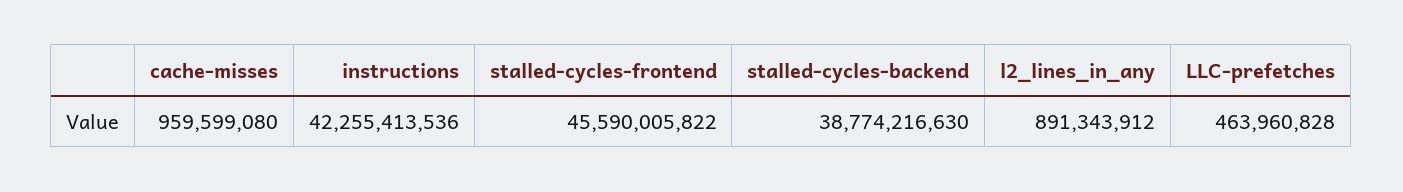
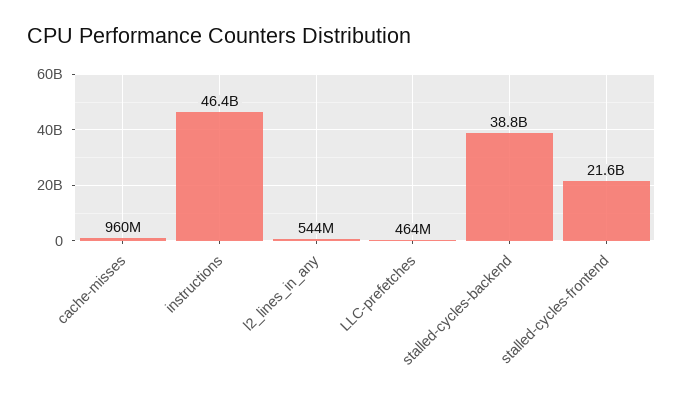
instructions: 42255413536 -> 46400000000
stalled-cycles-frontend: 45590005822 -> 21600000000
l2_lines_in_any: 891343912 -> 544000000

